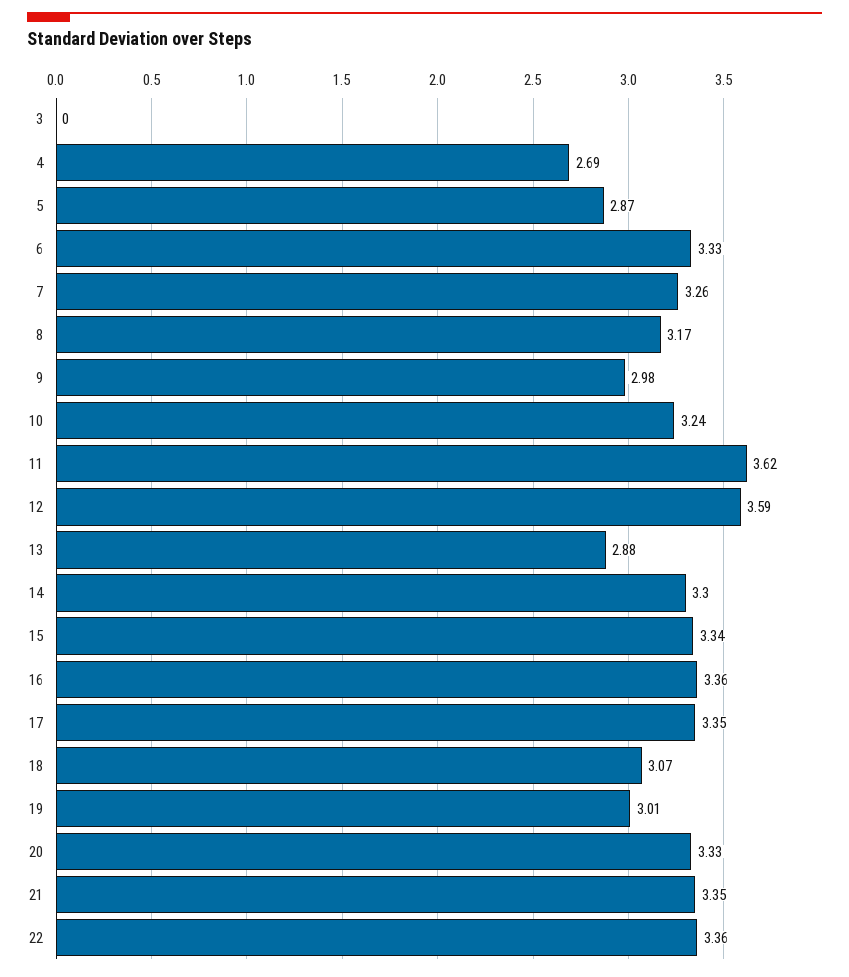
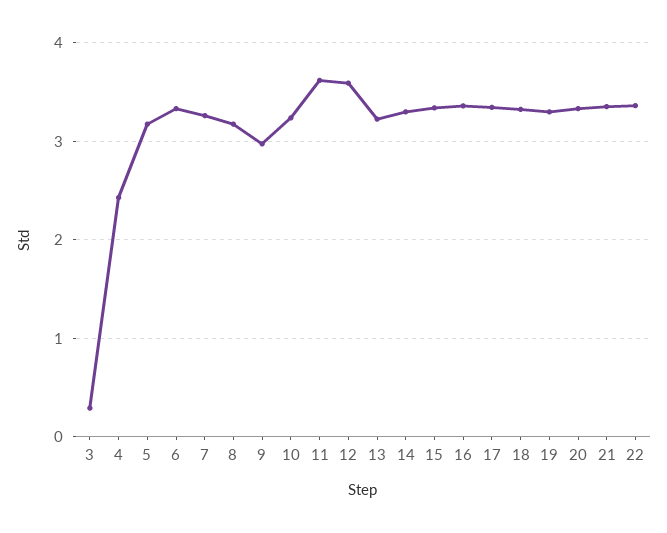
3: 0 -> 0.3
4: 2.69 -> 2.4
5: 2.87 -> 3.2
13: 2.88 -> 3.2
18: 3.07 -> 3.3
19: 3.01 -> 3.3

